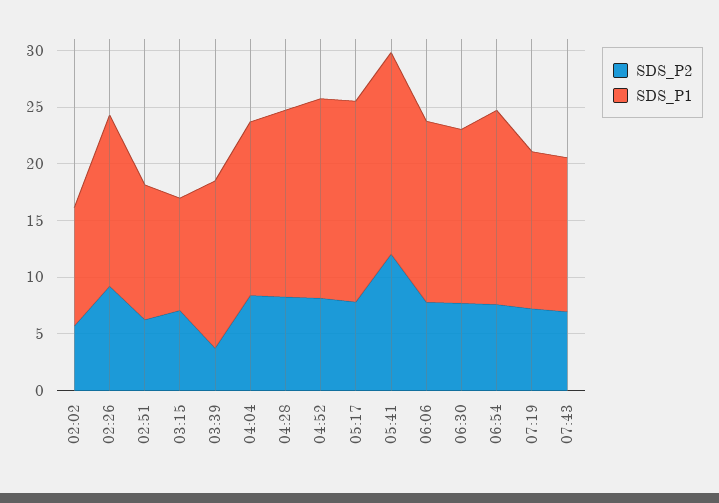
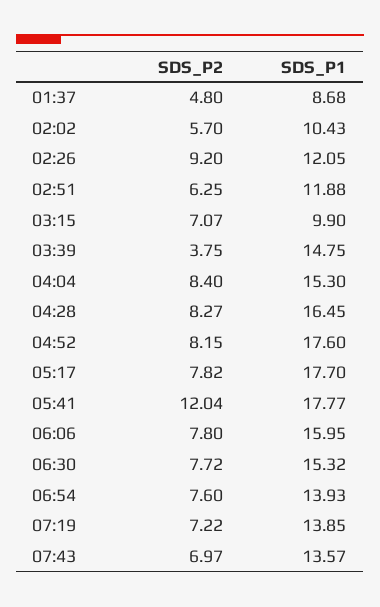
SDS_P1, 02:26: 15 -> 12.05
SDS_P1, 06:54: 17 -> 13.93
SDS_P2, 01:37: none -> 4.8
SDS_P1, 01:37: none -> 8.68

